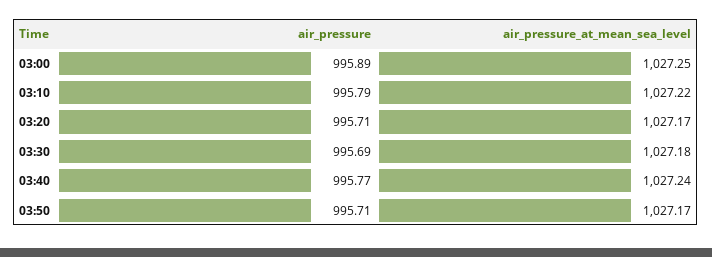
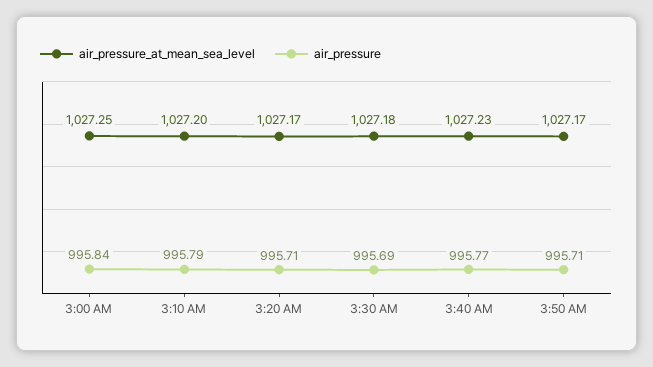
air_pressure, 03:00: 995.89 -> 995.84
air_pressure_at_mean_sea_level, 03:10: 1027.22 -> 1027.2
air_pressure_at_mean_sea_level, 03:40: 1027.24 -> 1027.23

